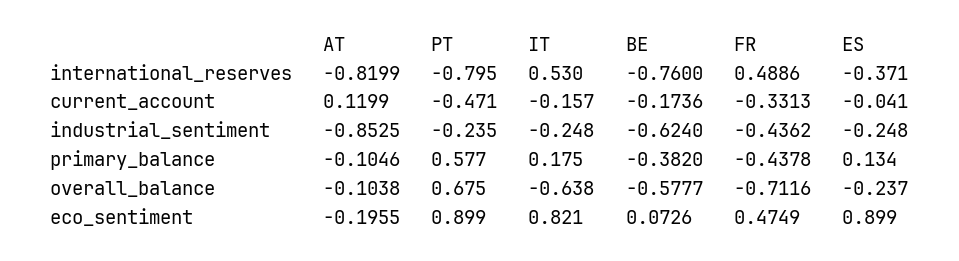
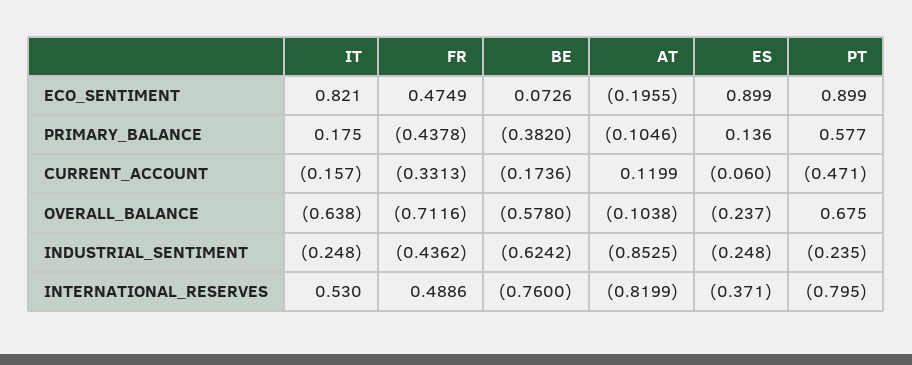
ES, current_account: -0.041 -> -0.06
BE, industrial_sentiment: -0.624 -> -0.6242
ES, primary_balance: 0.134 -> 0.136
BE, overall_balance: -0.5777 -> -0.578

